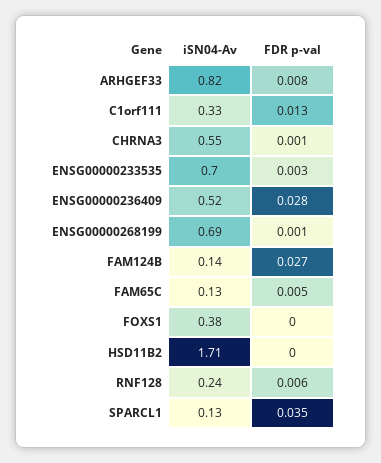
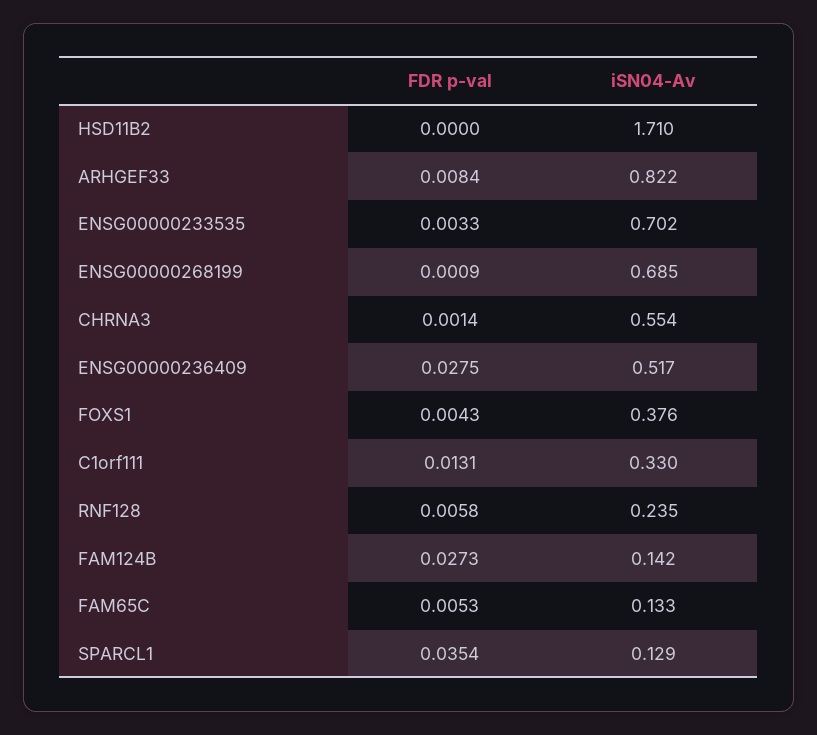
FDR p-val, FOXS1: 0 -> 0.0043

